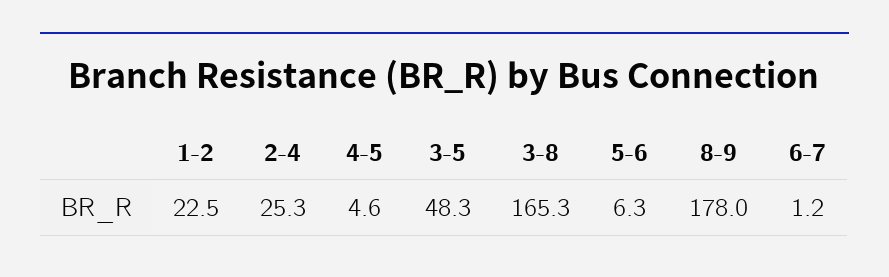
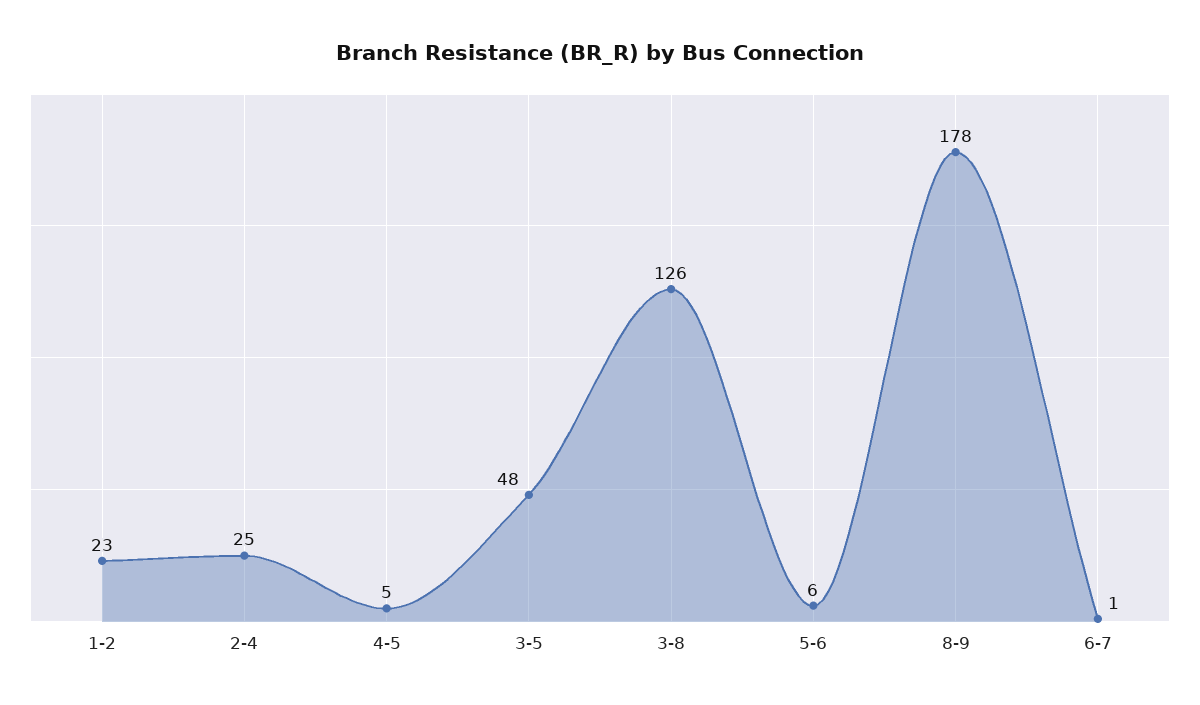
3-8: 165.3 -> 126

